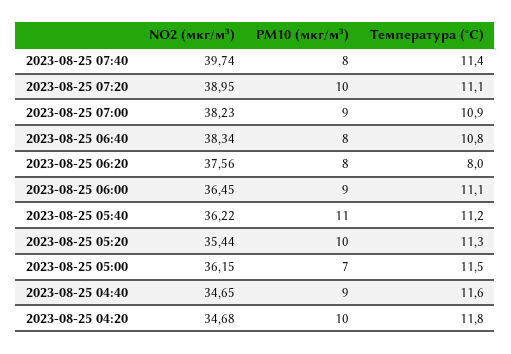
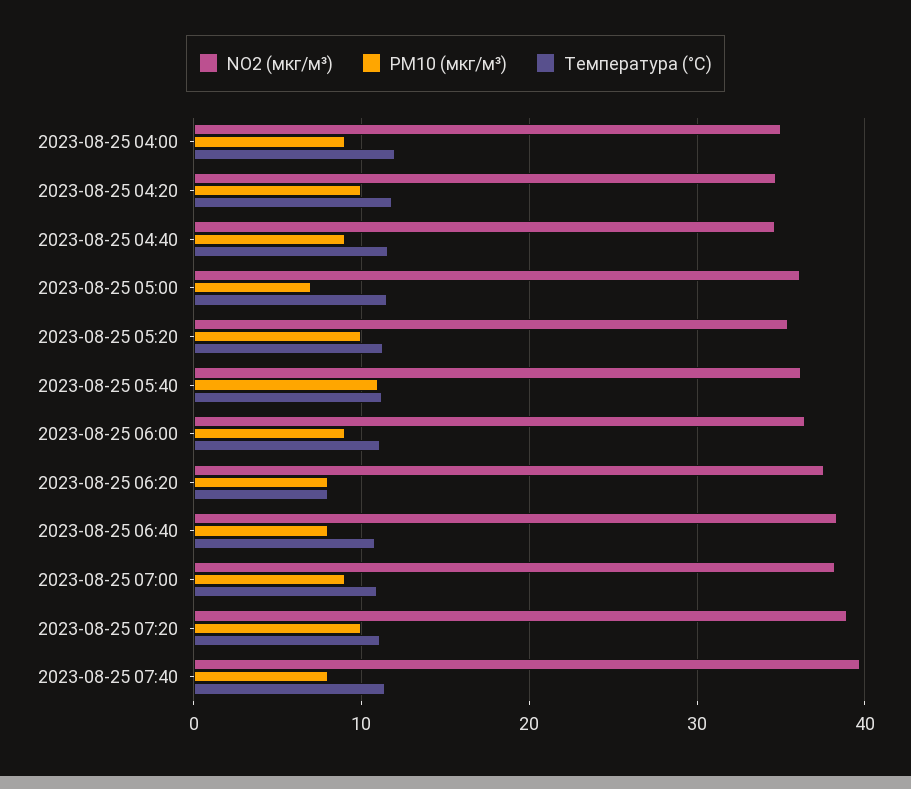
NO2 (мкг/м³), 2023-08-25 04:00: none -> 35
PM10 (мкг/м³), 2023-08-25 04:00: none -> 9
Температура (°C), 2023-08-25 04:00: none -> 12

